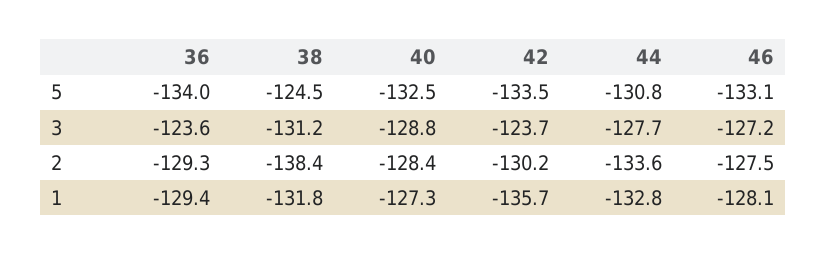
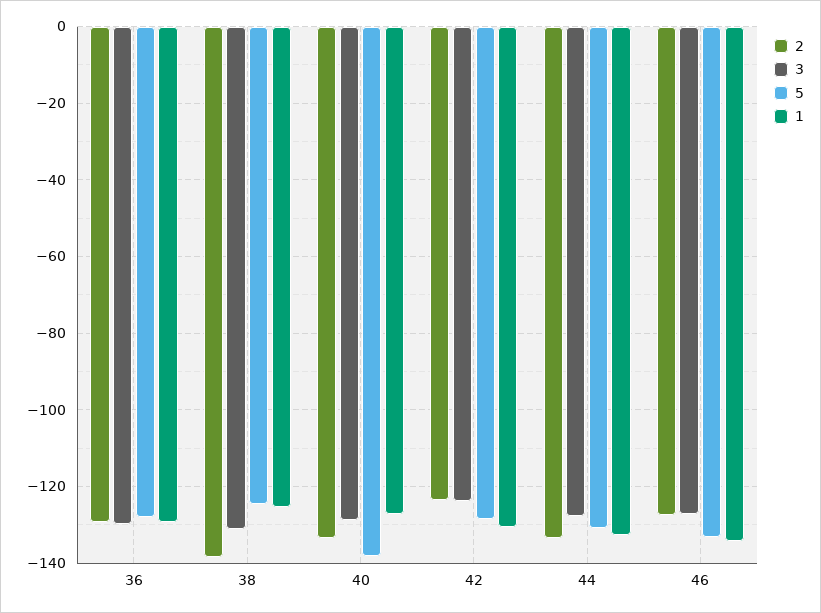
5, 36: -134 -> -128
5, 40: -132.5 -> -138
5, 42: -133.5 -> -128
3, 36: -123.6 -> -130
2, 40: -128.4 -> -134
2, 42: -130.2 -> -124
1, 38: -131.8 -> -126
1, 42: -135.7 -> -130
1, 46: -128.1 -> -134

